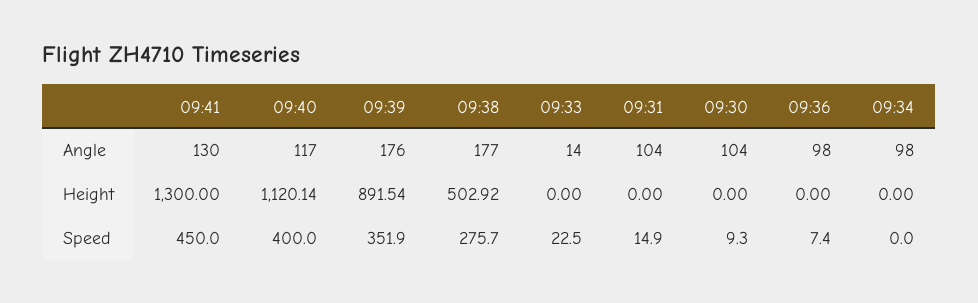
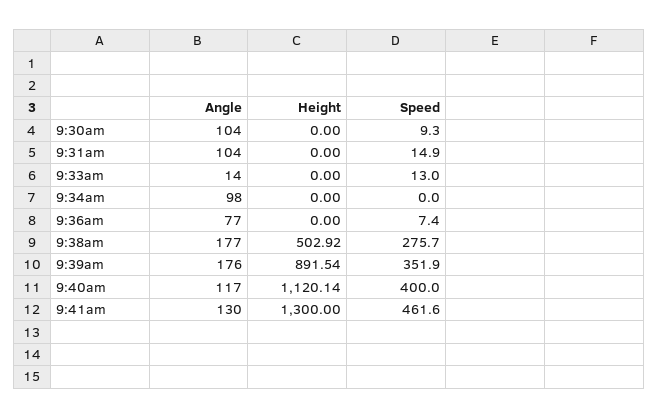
09:36, Angle: 98 -> 77
09:41, Speed: 450 -> 461.6
09:33, Speed: 22.5 -> 13

